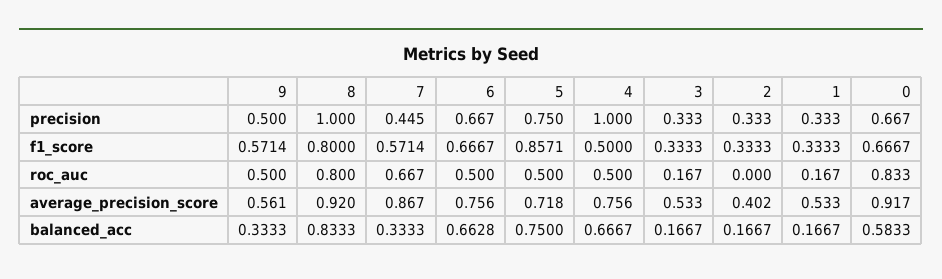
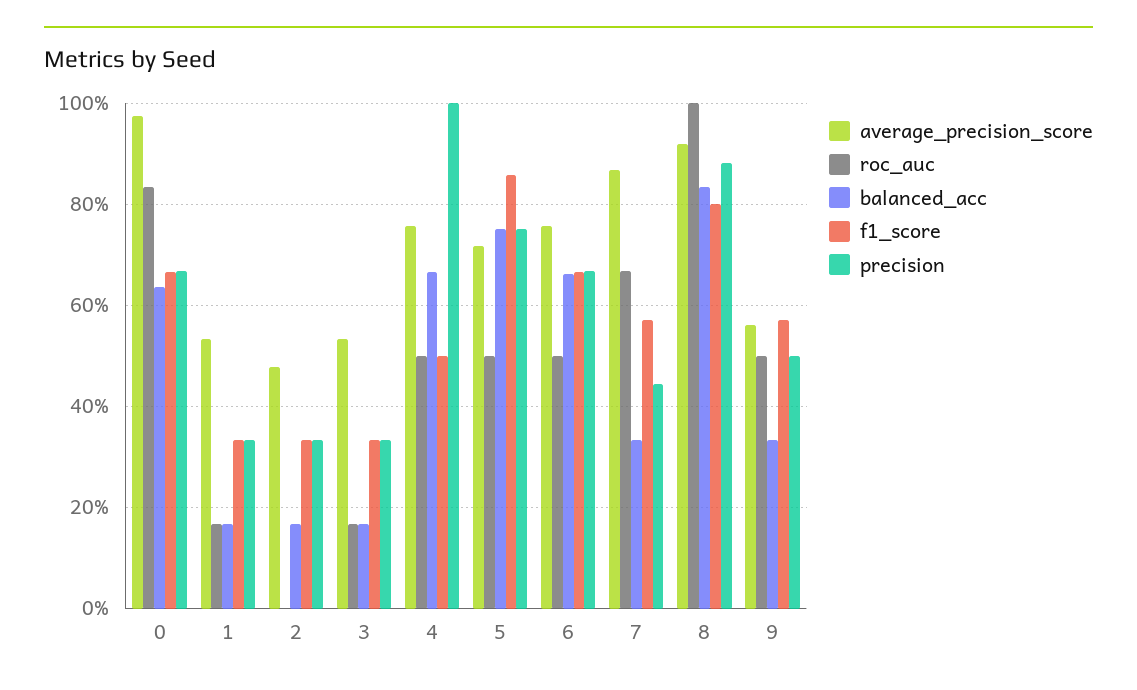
precision, 8: 1 -> 0.88
roc_auc, 8: 0.8 -> 1
average_precision_score, 2: 0.402 -> 0.48
average_precision_score, 0: 0.917 -> 0.98
balanced_acc, 0: 0.5833 -> 0.64

